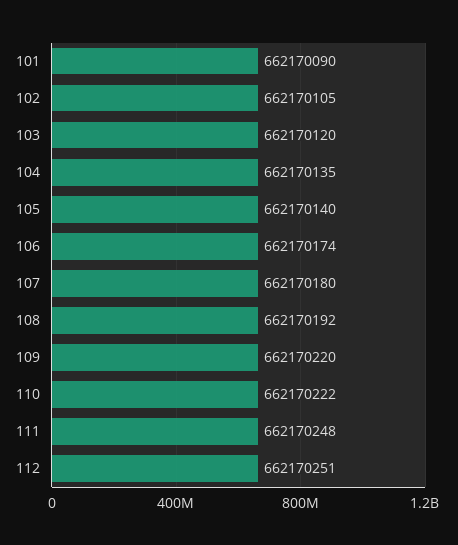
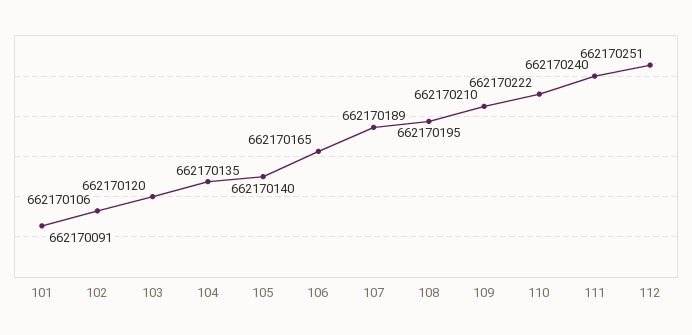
101: 662170090 -> 662170091
102: 662170105 -> 662170106
106: 662170174 -> 662170165
107: 662170180 -> 662170189
108: 662170192 -> 662170195
109: 662170220 -> 662170210
111: 662170248 -> 662170240

